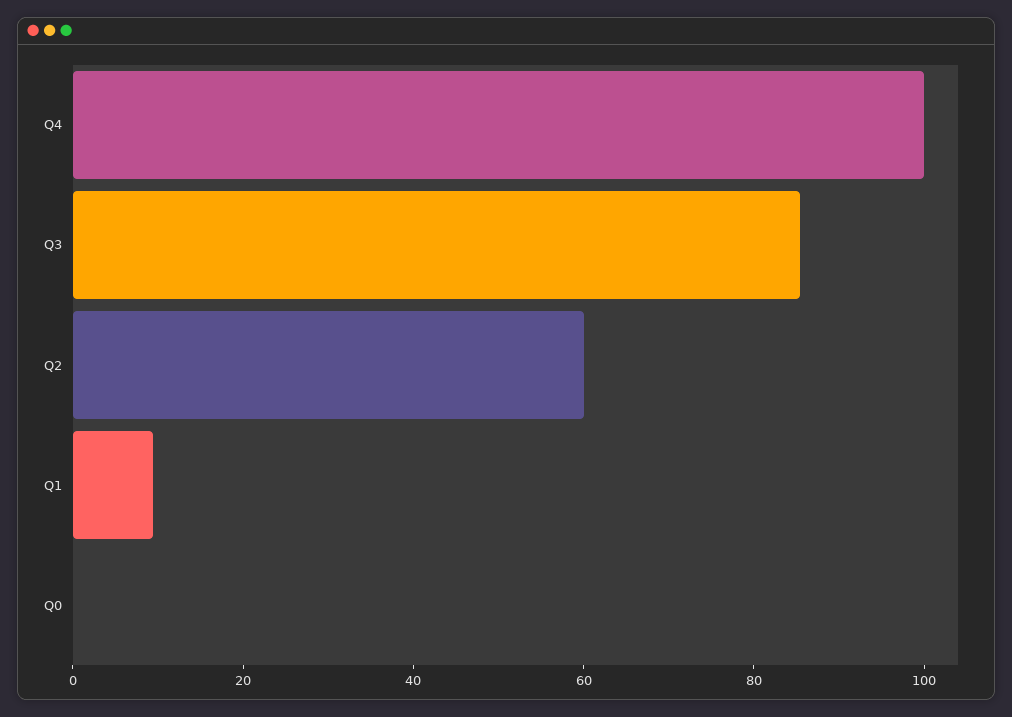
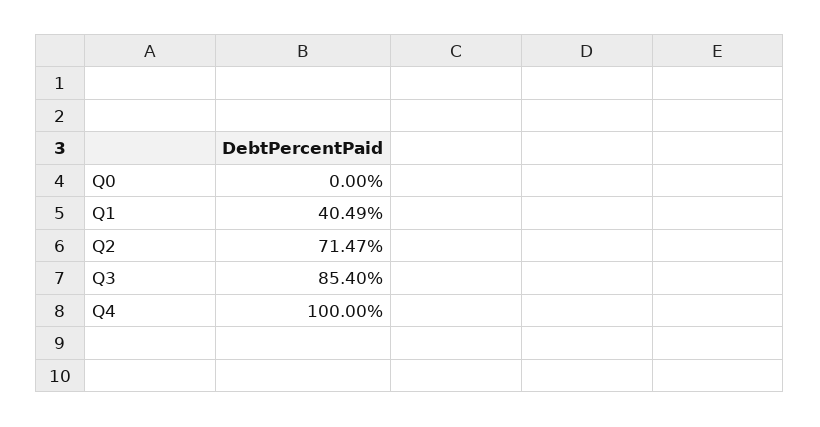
Q2: 60 -> 71.47
Q1: 10 -> 40.49

